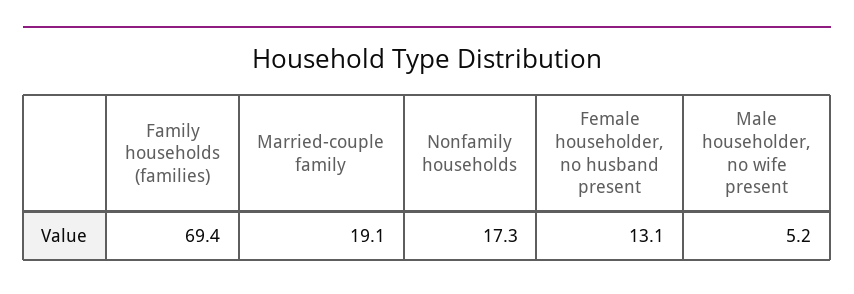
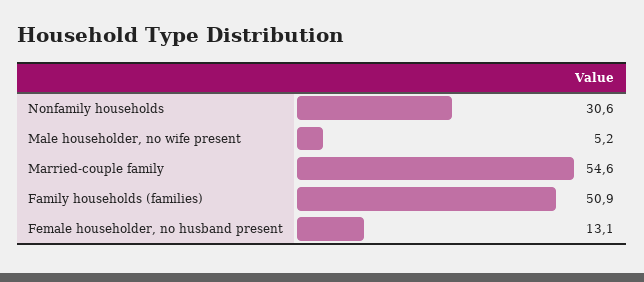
Family households (families): 69.4 -> 50.9
Married-couple family: 19.1 -> 54.6
Nonfamily households: 17.3 -> 30.6

